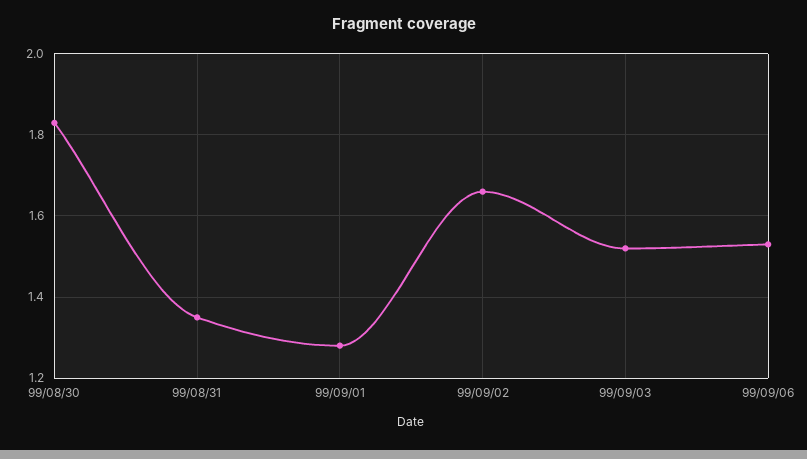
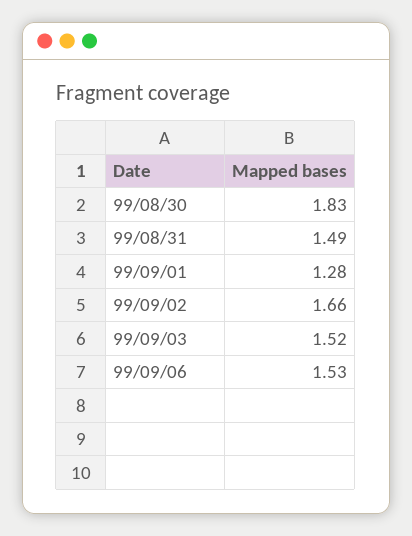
99/08/31: 1.35 -> 1.49

